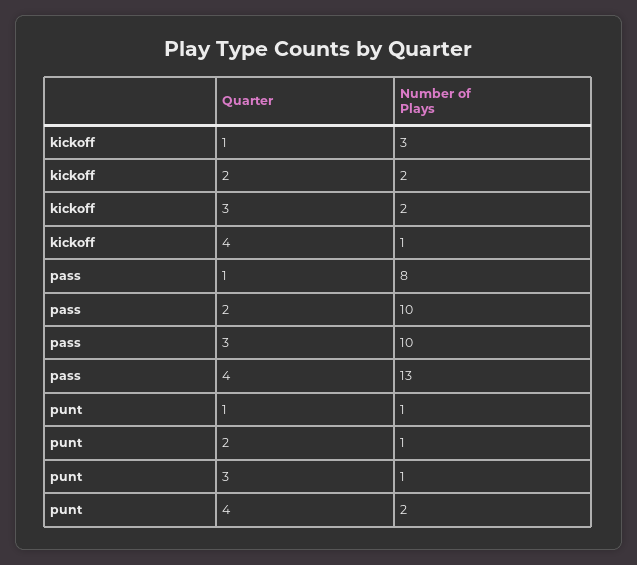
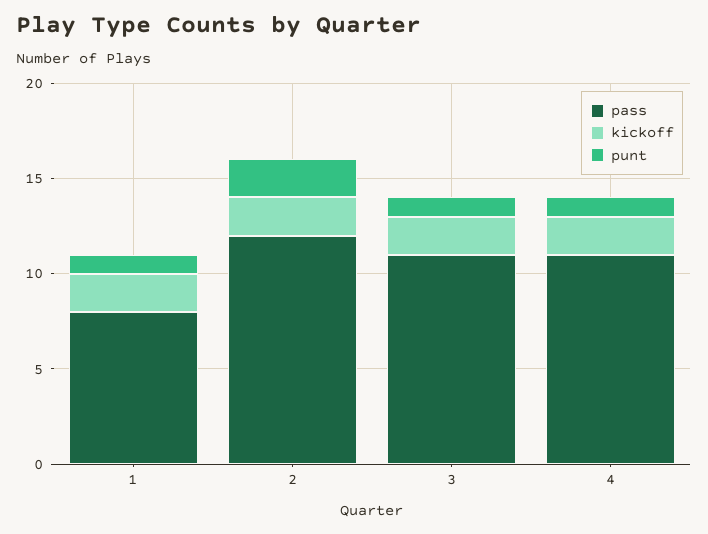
kickoff, 1: 3 -> 2
kickoff, 4: 1 -> 2
pass, 2: 10 -> 12
pass, 3: 10 -> 11
pass, 4: 13 -> 11
punt, 2: 1 -> 2
punt, 4: 2 -> 1

